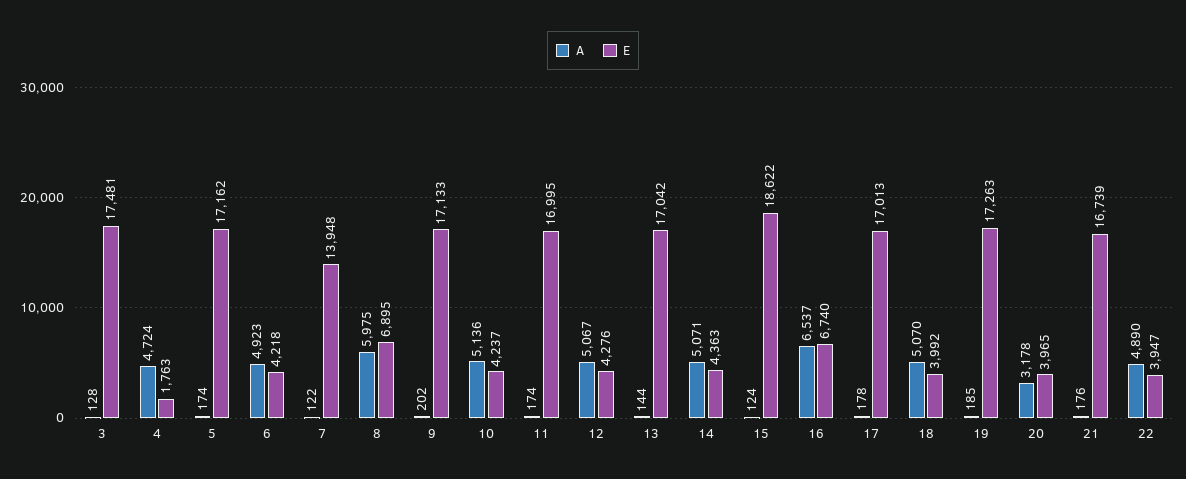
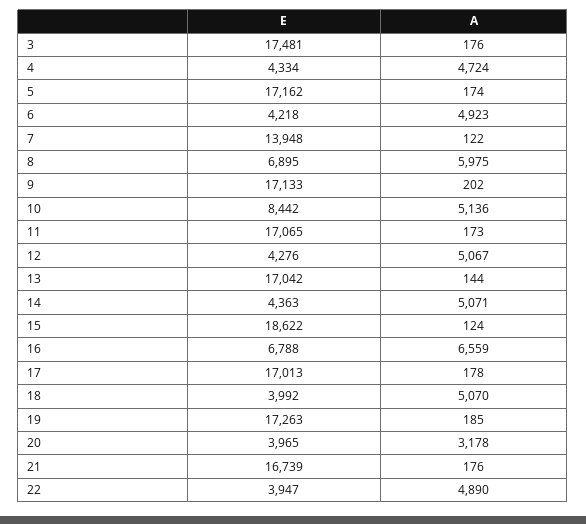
A, 3: 128 -> 176
E, 4: 1763 -> 4334
E, 10: 4237 -> 8442
A, 11: 174 -> 173
E, 11: 16995 -> 17065
A, 16: 6537 -> 6559
E, 16: 6740 -> 6788

